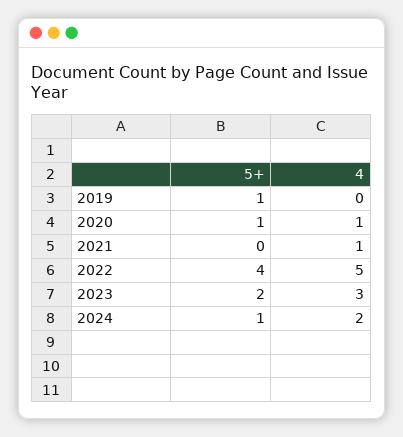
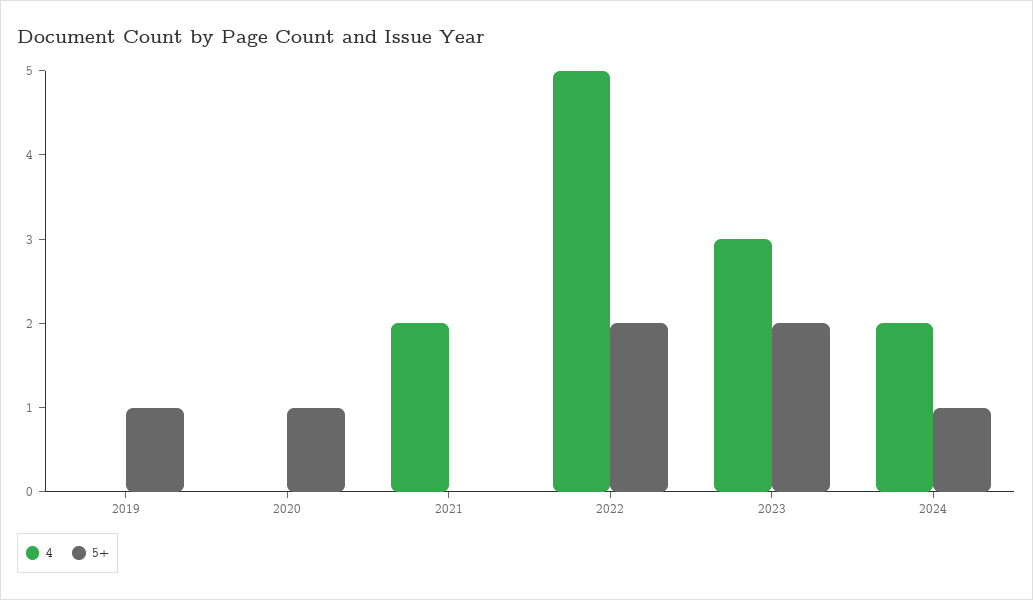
4, 2020: 1 -> 0
4, 2021: 1 -> 2
5+, 2022: 4 -> 2

